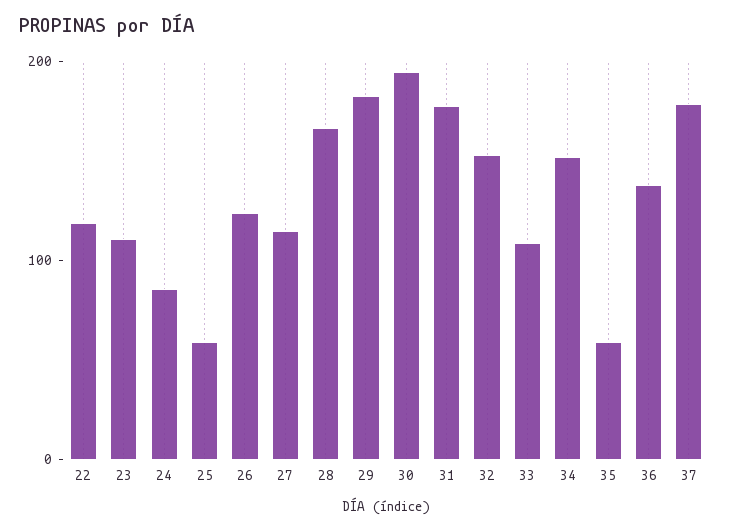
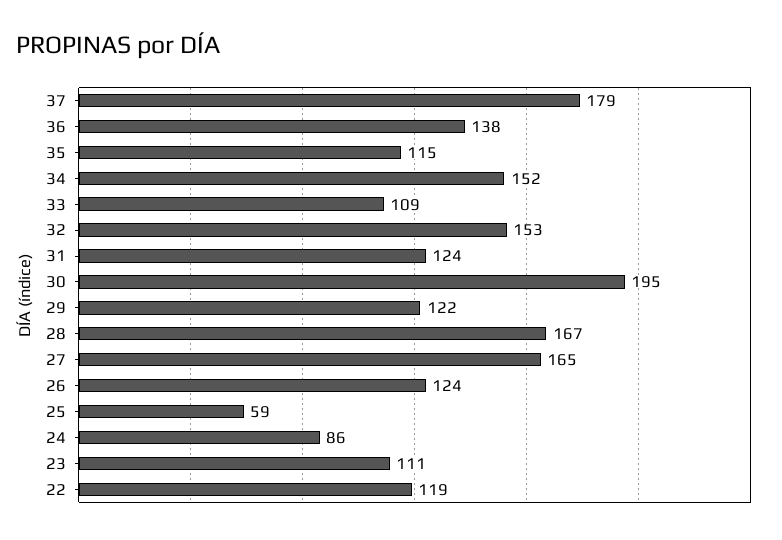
27: 120 -> 165
29: 180 -> 122
31: 180 -> 124
35: 60 -> 115

